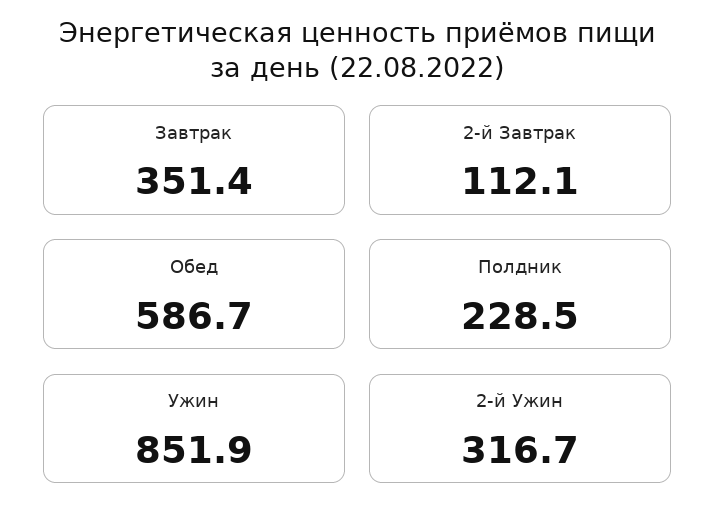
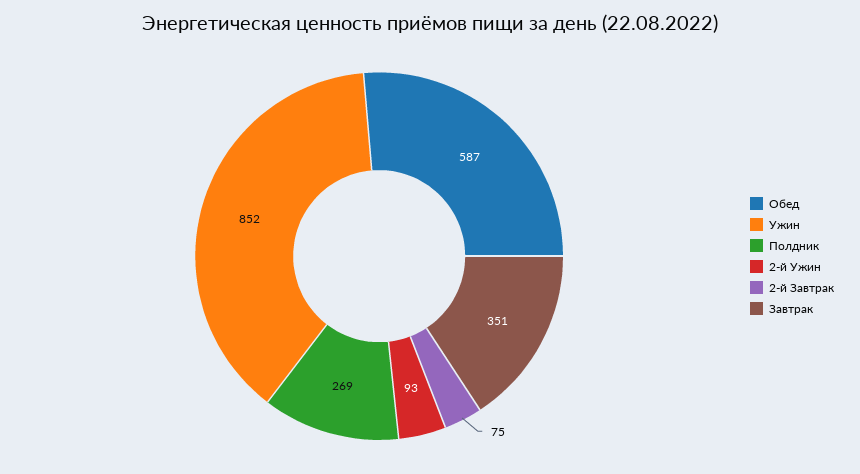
2-й Завтрак: 112.1 -> 75
Полдник: 228.5 -> 269
2-й Ужин: 316.7 -> 93

